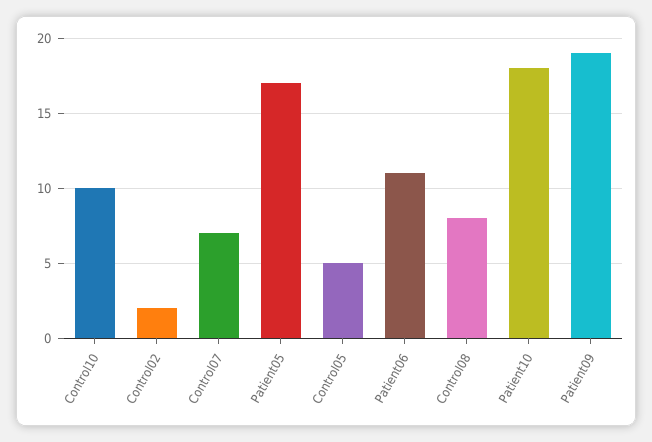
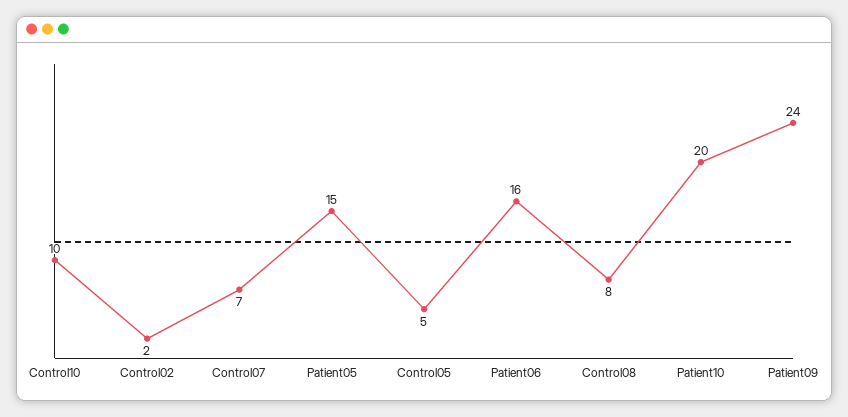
Patient05: 17 -> 15
Patient06: 11 -> 16
Patient10: 18 -> 20
Patient09: 19 -> 24

